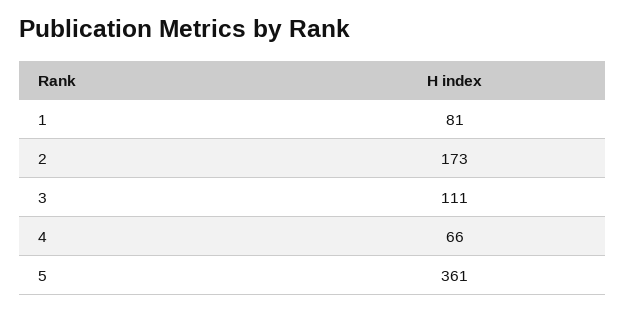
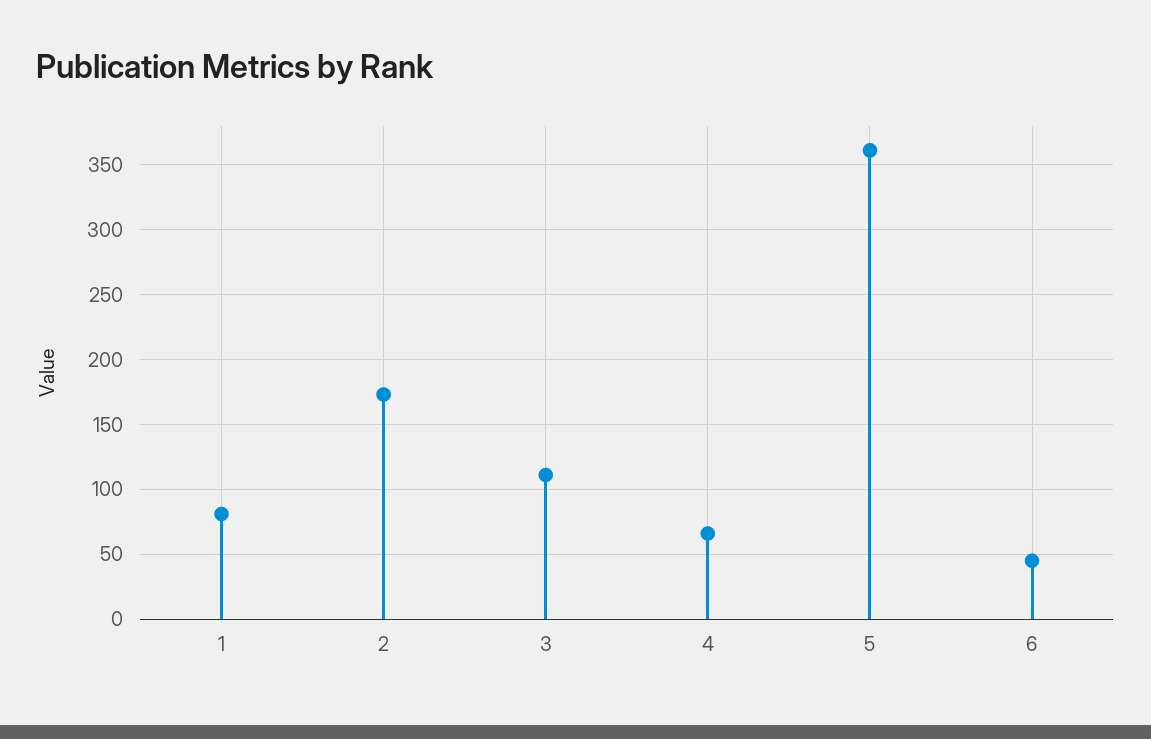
6: none -> 45

